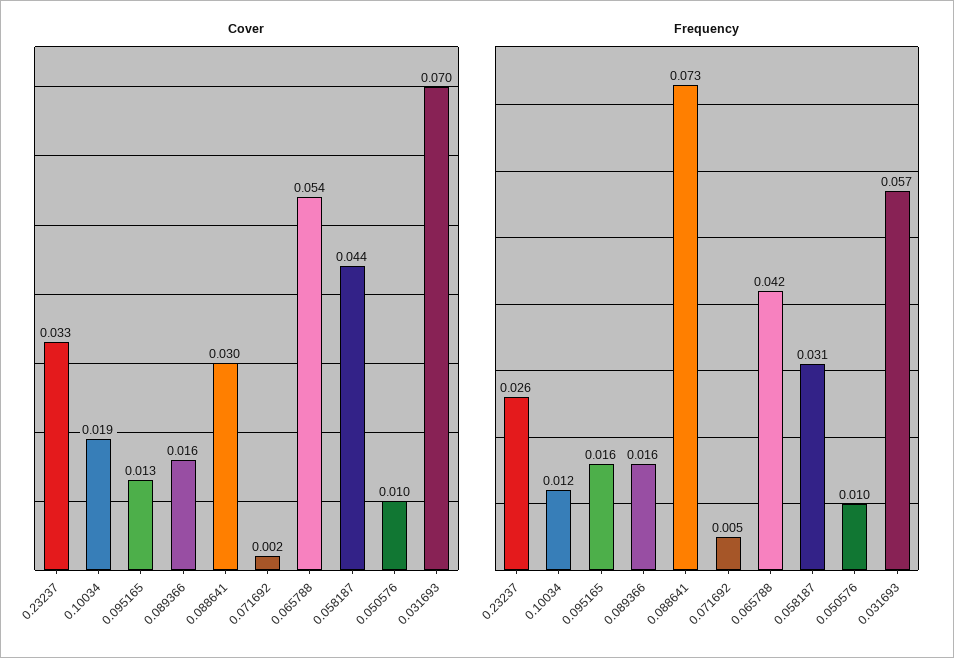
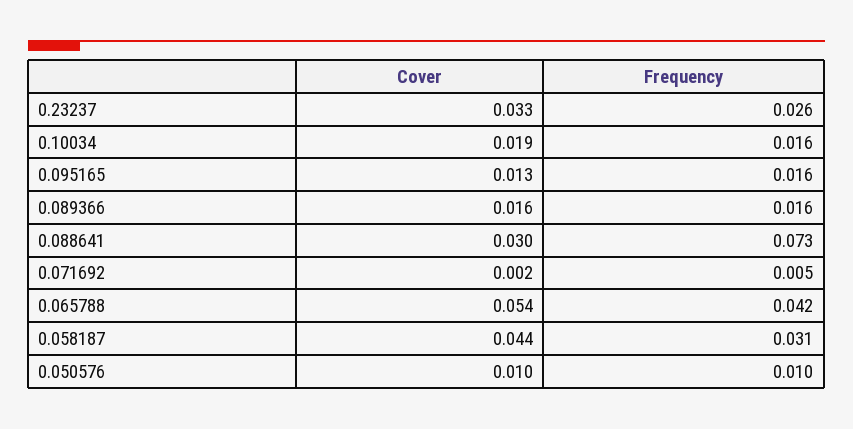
Cover, 0.031693: 0.07 -> none
Frequency, 0.10034: 0.012 -> 0.016
Frequency, 0.031693: 0.057 -> none

